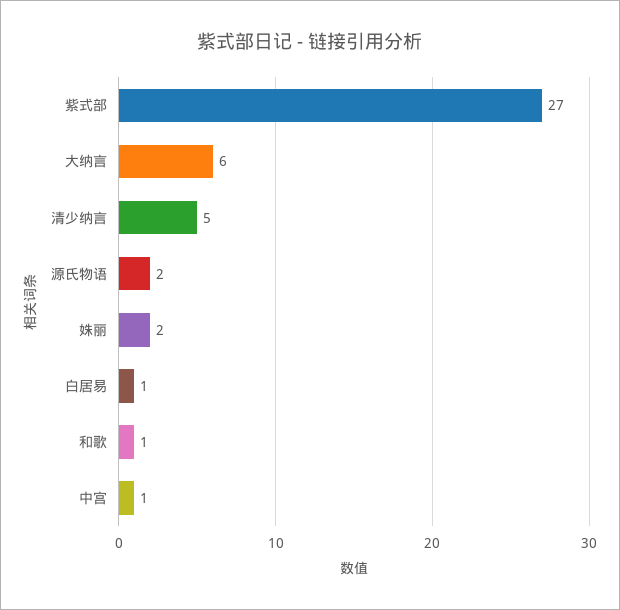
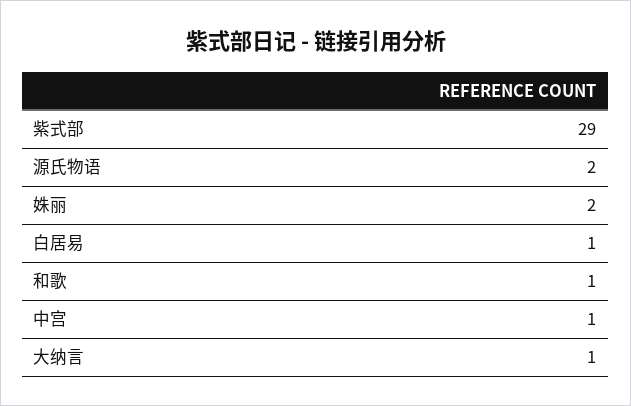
紫式部: 27 -> 29
大纳言: 6 -> 1
清少纳言: 5 -> none

